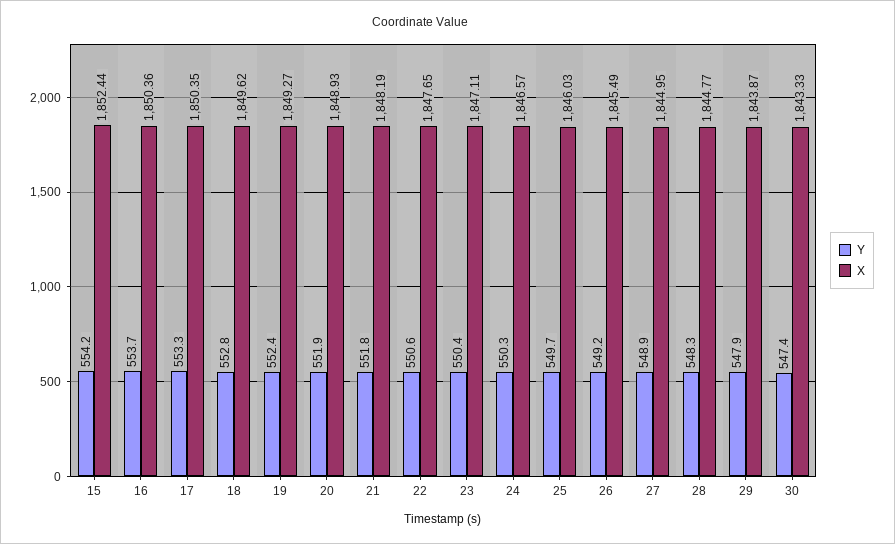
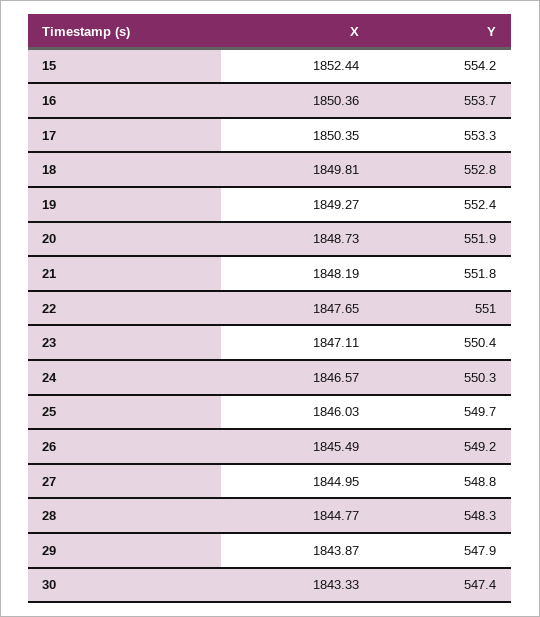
X, 18: 1849.62 -> 1849.81
X, 20: 1848.93 -> 1848.73
Y, 22: 550.6 -> 551
Y, 27: 548.9 -> 548.8

